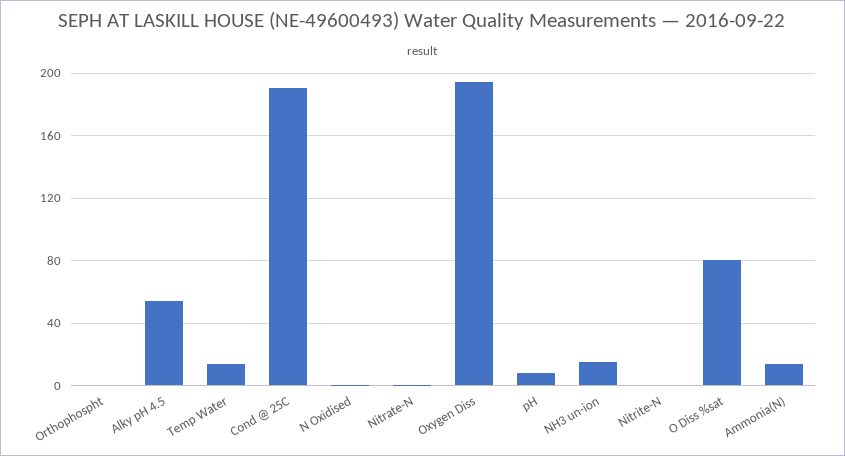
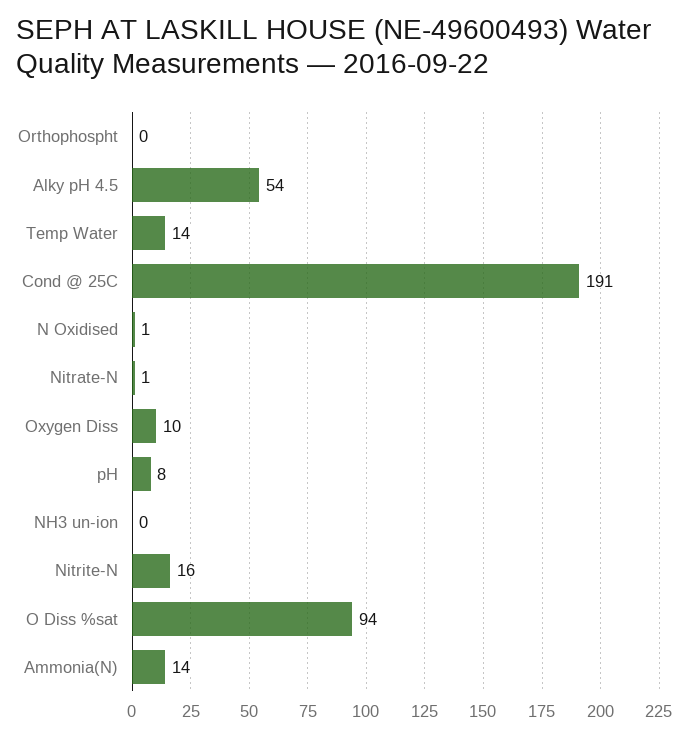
Oxygen Diss: 195 -> 10
NH3 un-ion: 15 -> 0
Nitrite-N: 0 -> 16
O Diss %sat: 80 -> 94

